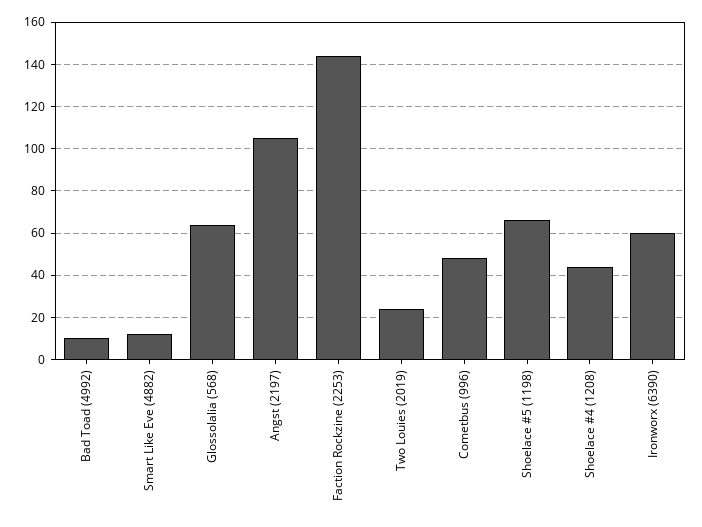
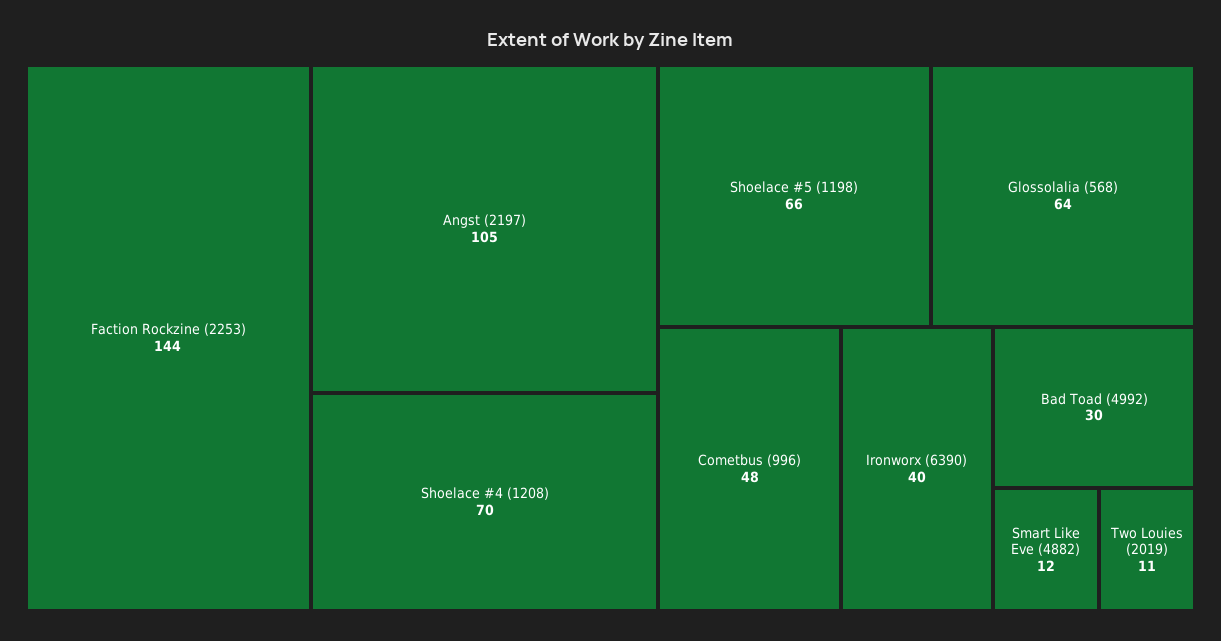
Bad Toad (4992): 10 -> 30
Two Louies (2019): 25 -> 11
Shoelace #4 (1208): 45 -> 70
Ironworx (6390): 60 -> 40

